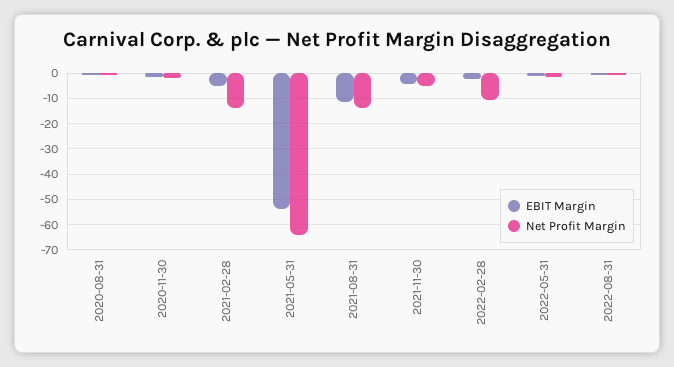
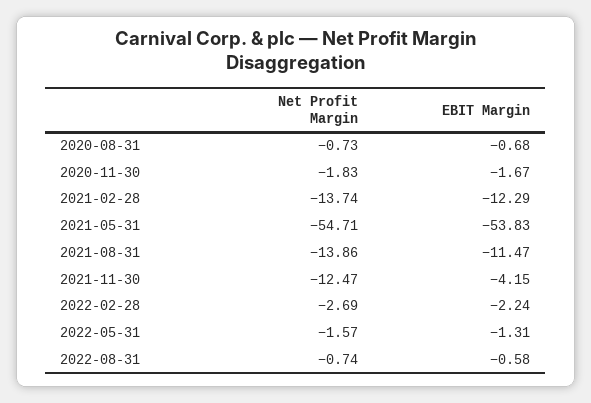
EBIT Margin, 2021-02-28: -5 -> -12.29
Net Profit Margin, 2021-05-31: -65 -> -54.71
Net Profit Margin, 2021-11-30: -5 -> -12.47
Net Profit Margin, 2022-02-28: -10 -> -2.69

